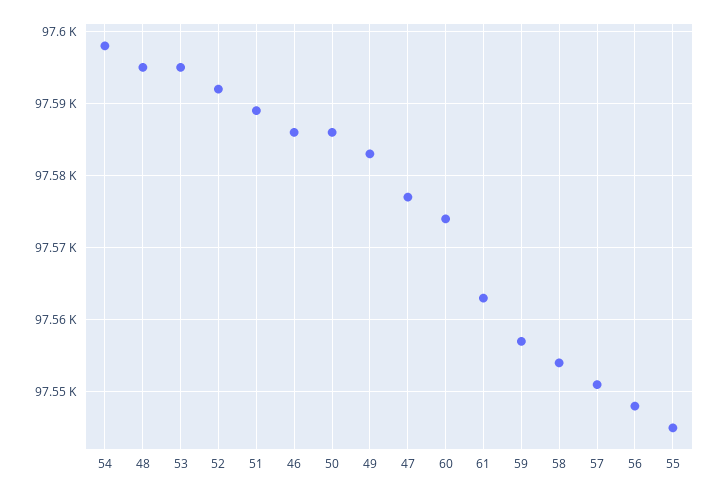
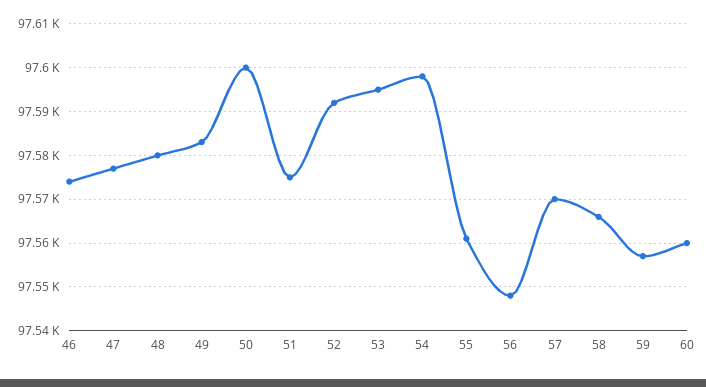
48: 97595 -> 97580
51: 97589 -> 97575
46: 97586 -> 97575
50: 97586 -> 97600
60: 97574 -> 97560
61: 97563 -> none
58: 97554 -> 97565
57: 97551 -> 97570
55: 97545 -> 97560

